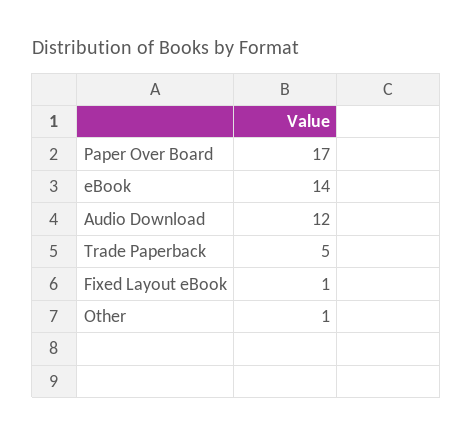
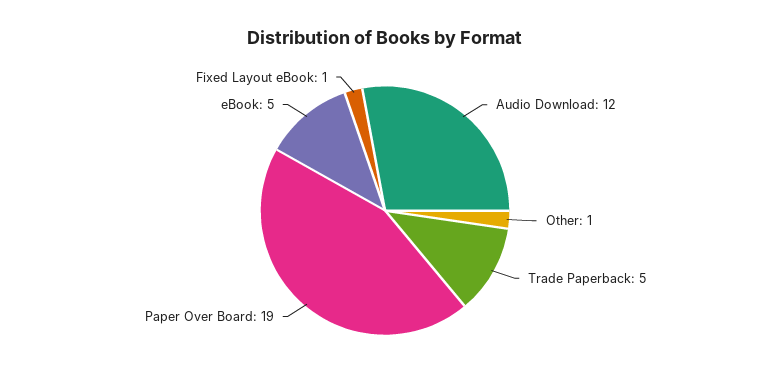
Paper Over Board: 17 -> 19
eBook: 14 -> 5

